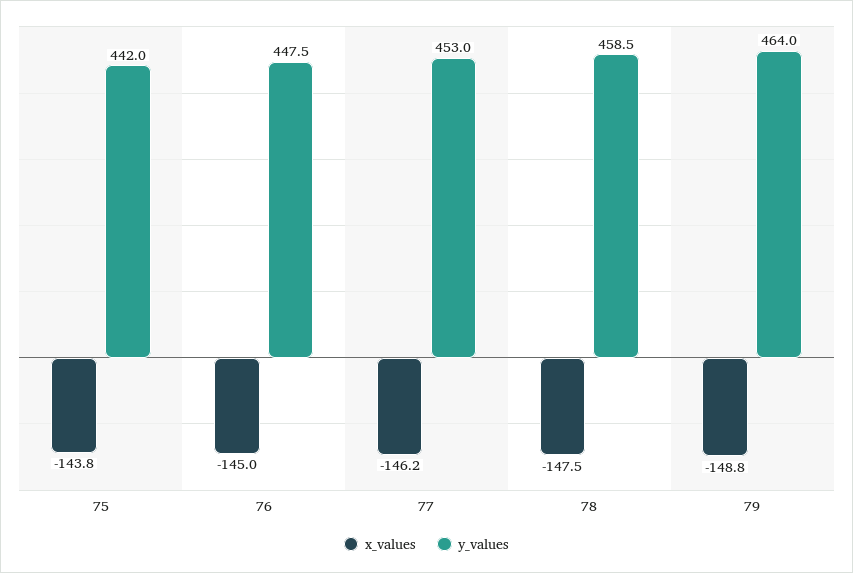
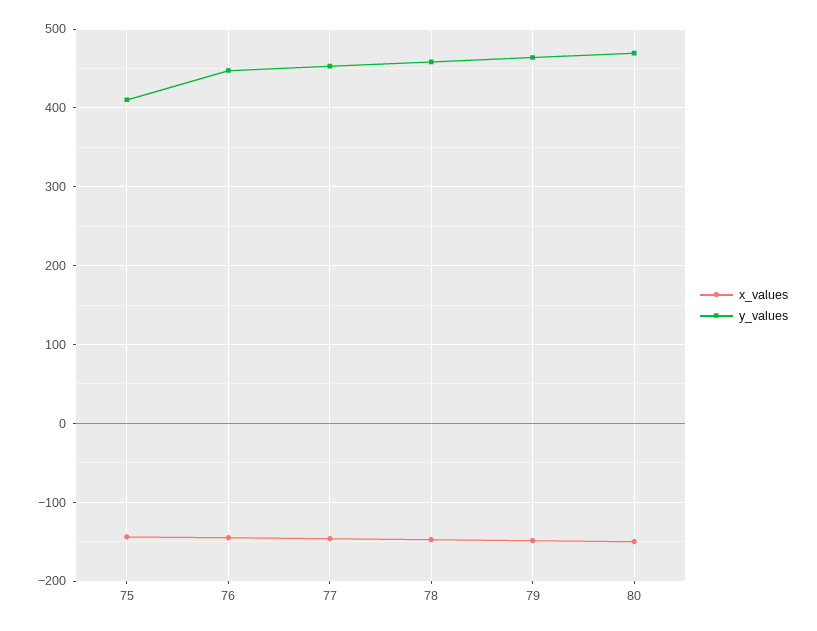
y_values, 75: 442 -> 410
x_values, 80: none -> -150
y_values, 80: none -> 470

